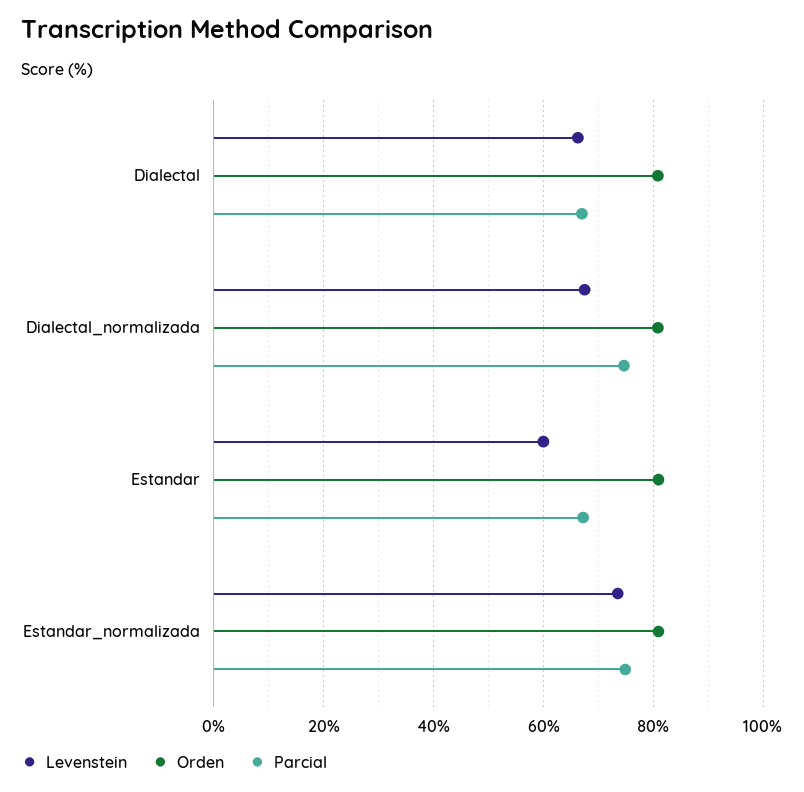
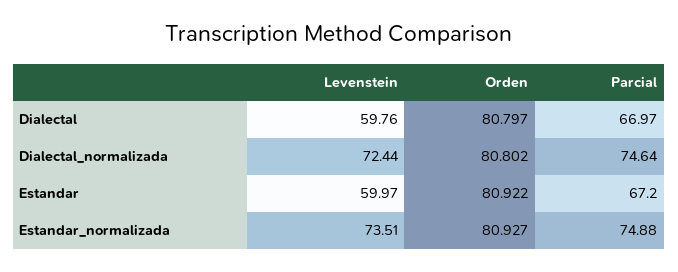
Levenstein, Dialectal: 66 -> 59.76
Levenstein, Dialectal_normalizada: 68 -> 72.44

